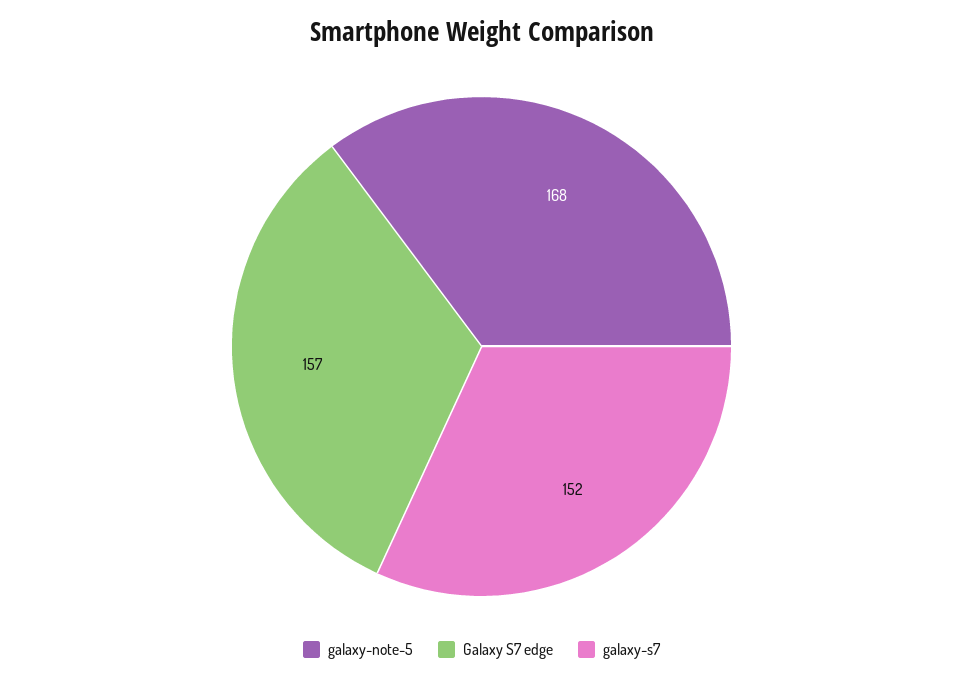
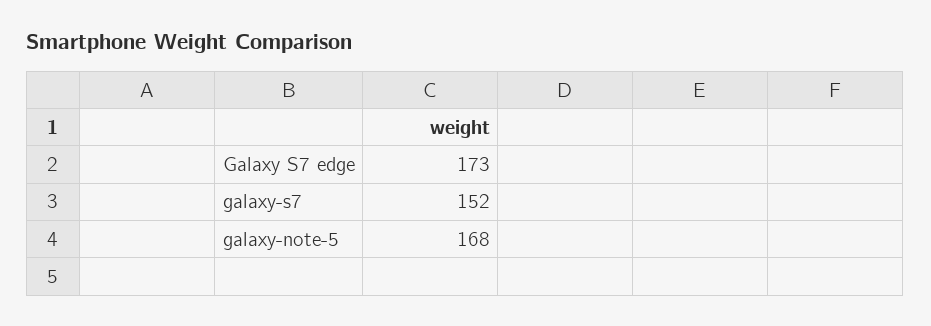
Galaxy S7 edge: 157 -> 173

